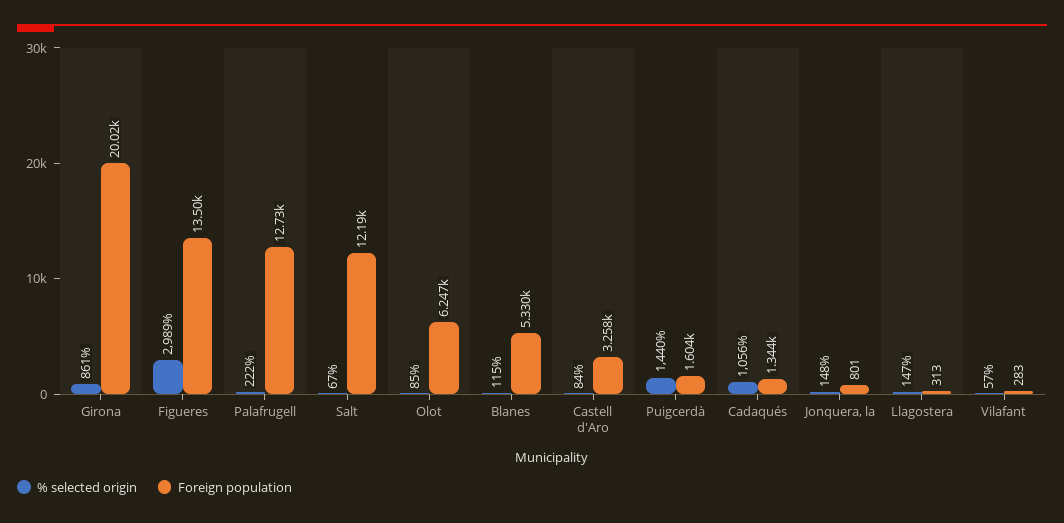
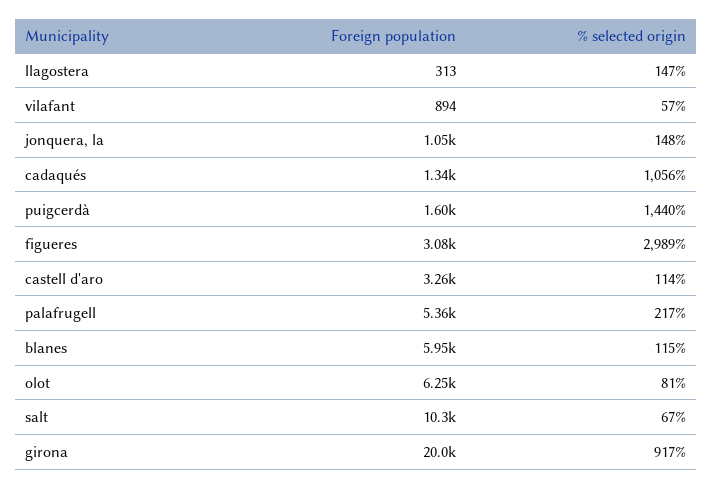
% selected origin, Girona: 861 -> 917
Foreign population, Figueres: 13500 -> 3080
% selected origin, Palafrugell: 222 -> 217
Foreign population, Palafrugell: 12730 -> 5360
Foreign population, Salt: 12190 -> 10300
% selected origin, Olot: 85 -> 81
Foreign population, Blanes: 5330 -> 5950
% selected origin, Castell d'Aro: 84 -> 114
Foreign population, Jonquera, la: 801 -> 1050
Foreign population, Vilafant: 283 -> 894

